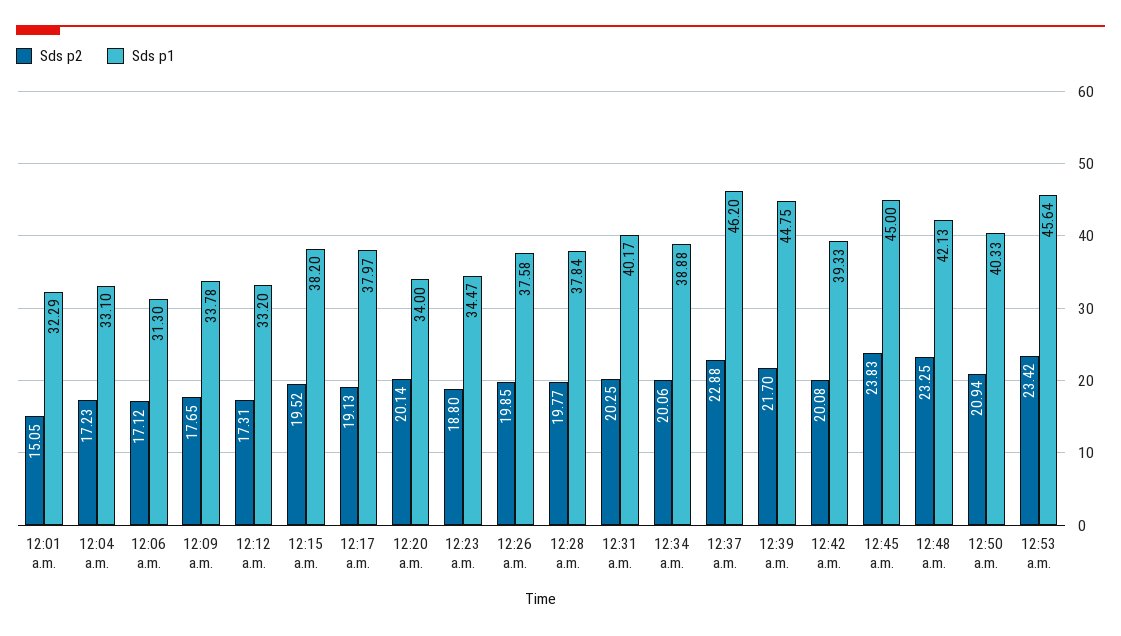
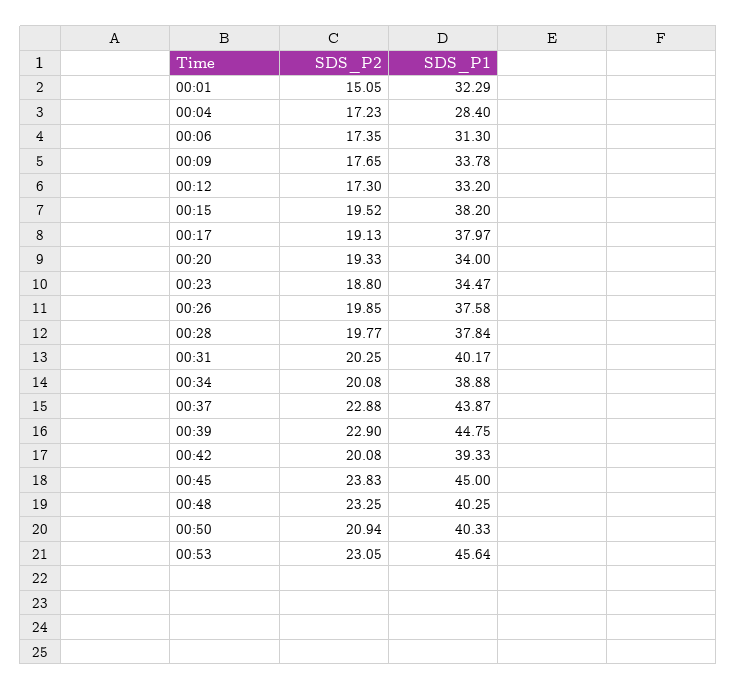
Sds p1, 12:04 a.m.: 33.1 -> 28.4
Sds p2, 12:06 a.m.: 17.12 -> 17.35
Sds p2, 12:12 a.m.: 17.31 -> 17.3
Sds p2, 12:20 a.m.: 20.14 -> 19.33
Sds p2, 12:34 a.m.: 20.06 -> 20.08
Sds p1, 12:37 a.m.: 46.2 -> 43.87
Sds p2, 12:39 a.m.: 21.7 -> 22.9
Sds p1, 12:48 a.m.: 42.13 -> 40.25
Sds p2, 12:53 a.m.: 23.42 -> 23.05

